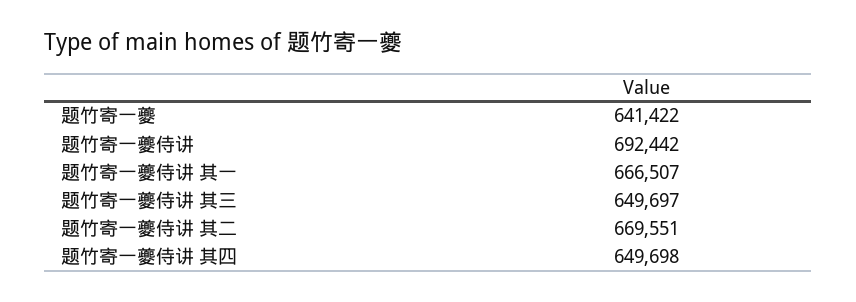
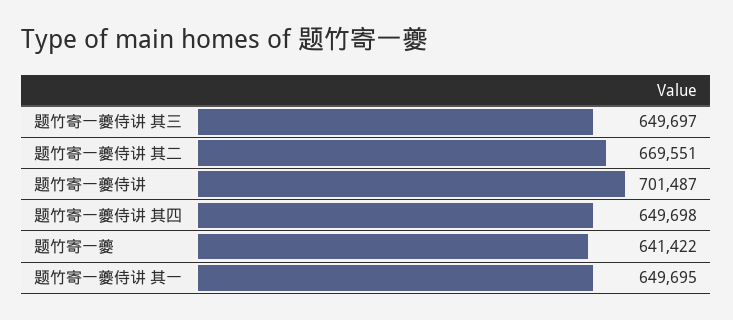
题竹寄一夔侍讲: 692442 -> 701487
题竹寄一夔侍讲 其一: 666507 -> 649695

